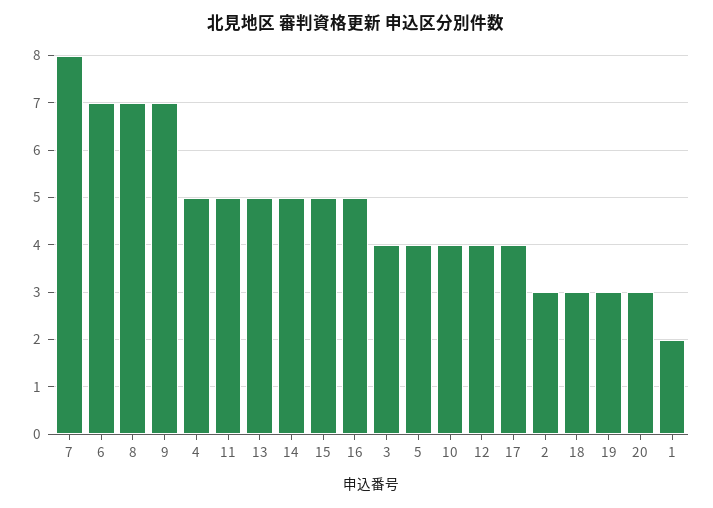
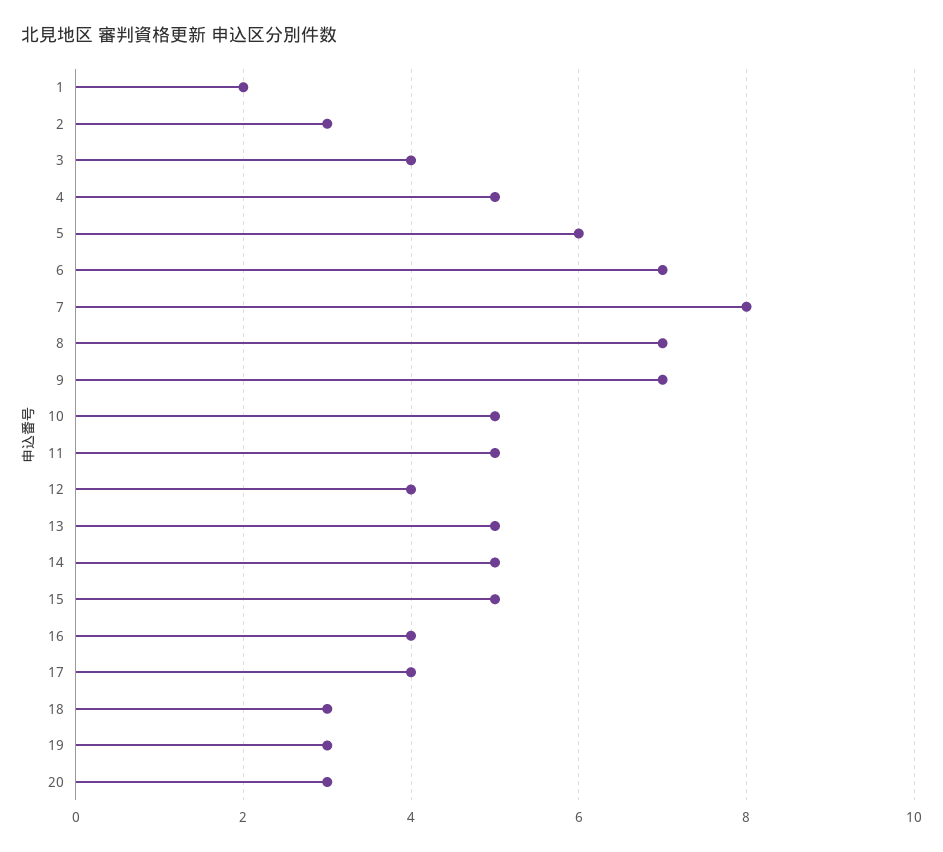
16: 5 -> 4
5: 4 -> 6
10: 4 -> 5

